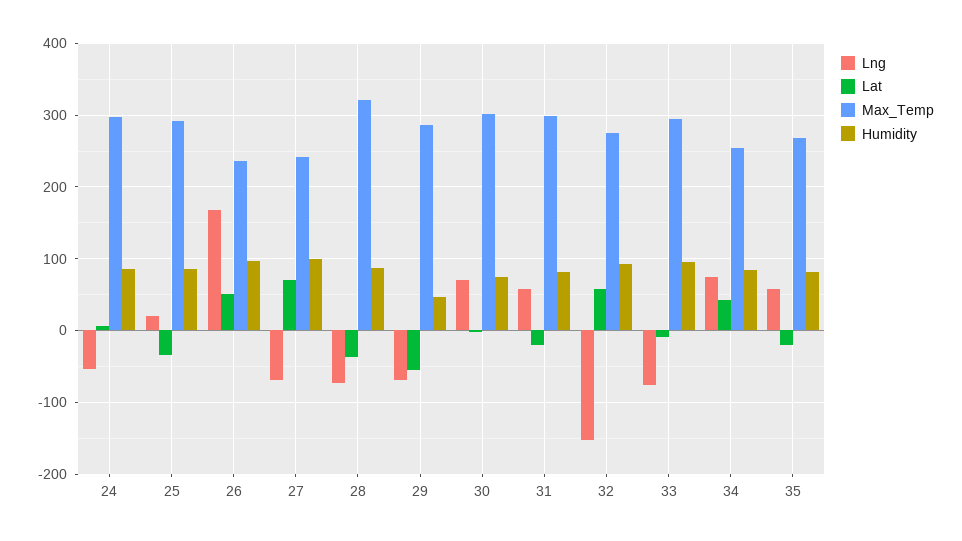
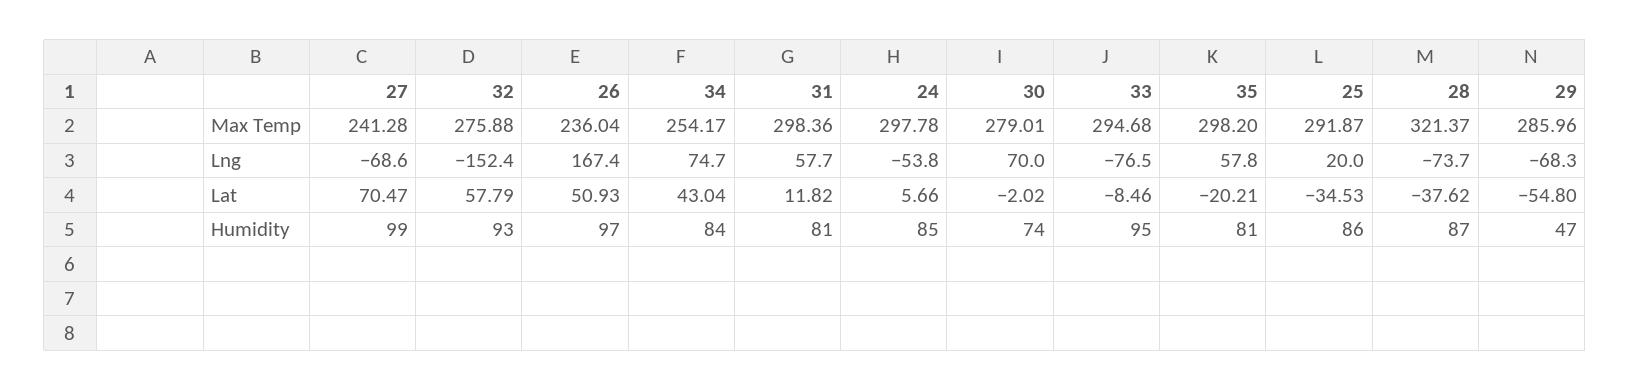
Max_Temp, 30: 300 -> 279.01
Lat, 31: -20 -> 11.82
Max_Temp, 35: 270 -> 298.2

